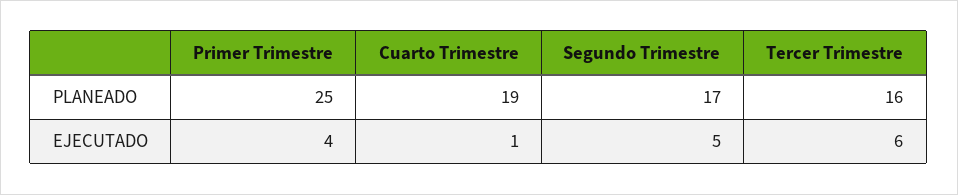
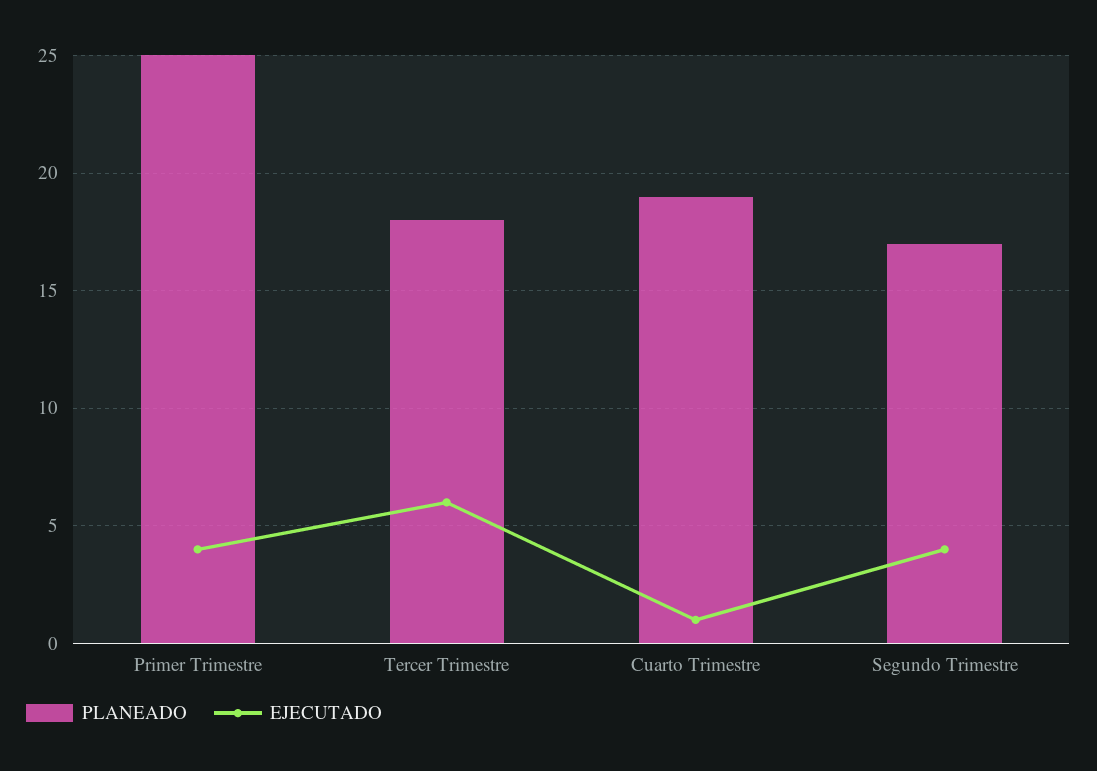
PLANEADO, Tercer Trimestre: 16 -> 18
EJECUTADO, Segundo Trimestre: 5 -> 4

